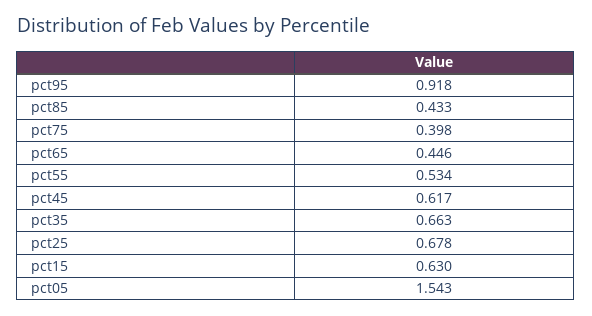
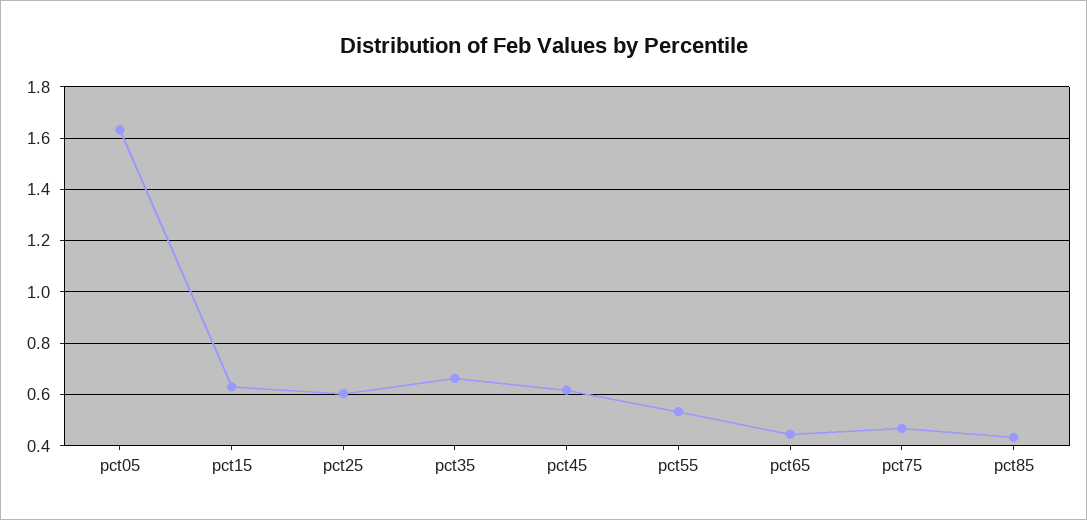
pct95: 0.918 -> none
pct75: 0.398 -> 0.475
pct25: 0.678 -> 0.6
pct05: 1.543 -> 1.625

